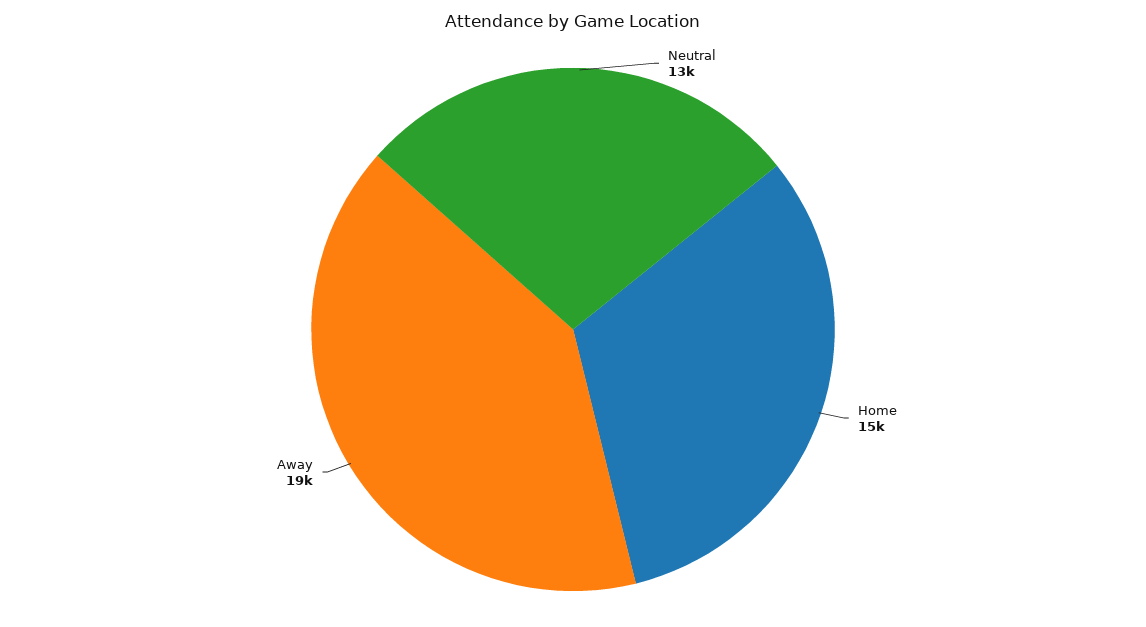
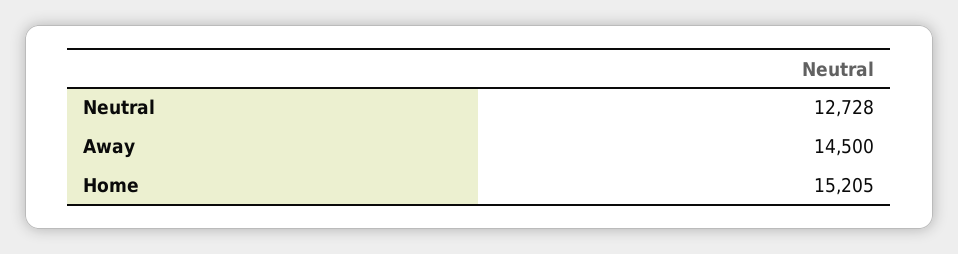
Away: 19000 -> 14500

